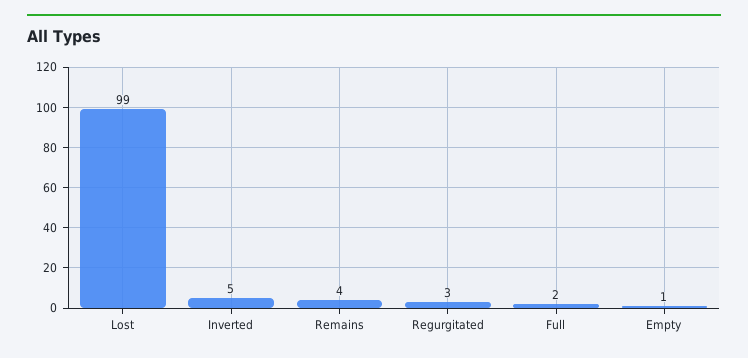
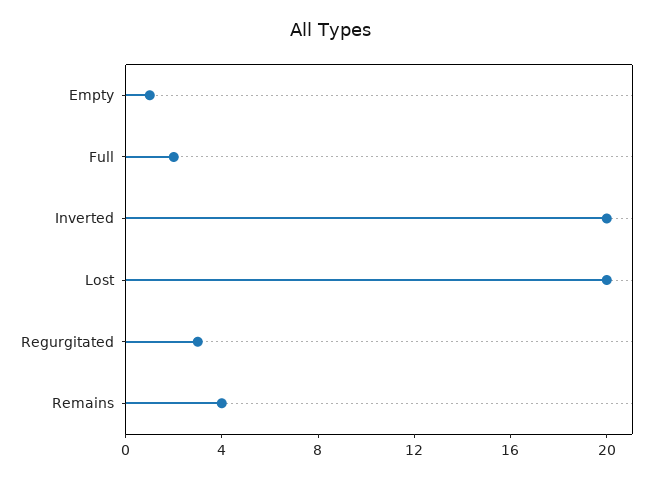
Lost: 99 -> 20
Inverted: 5 -> 20

